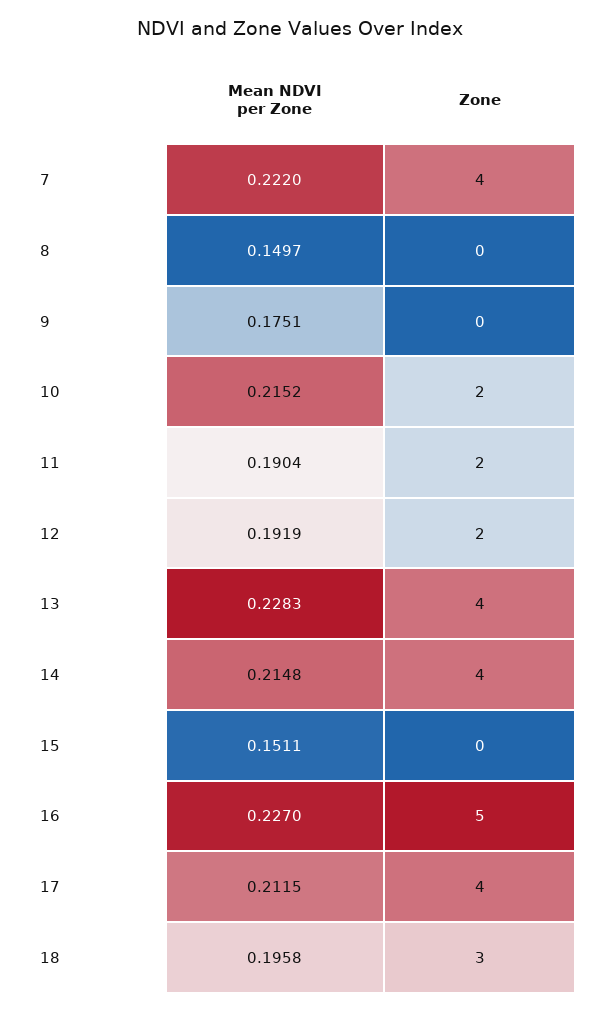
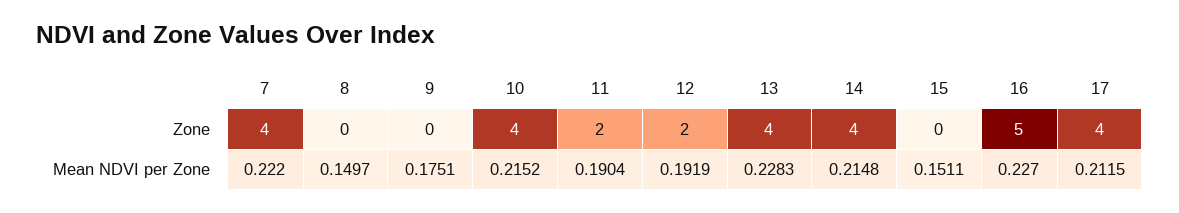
Zone, 10: 2 -> 4
Mean NDVI per Zone, 18: 0.1958 -> none
Zone, 18: 3 -> none

